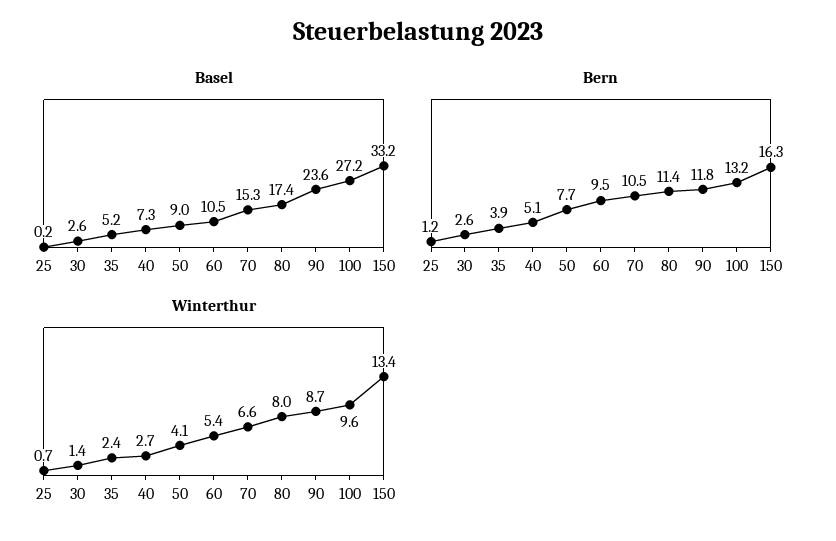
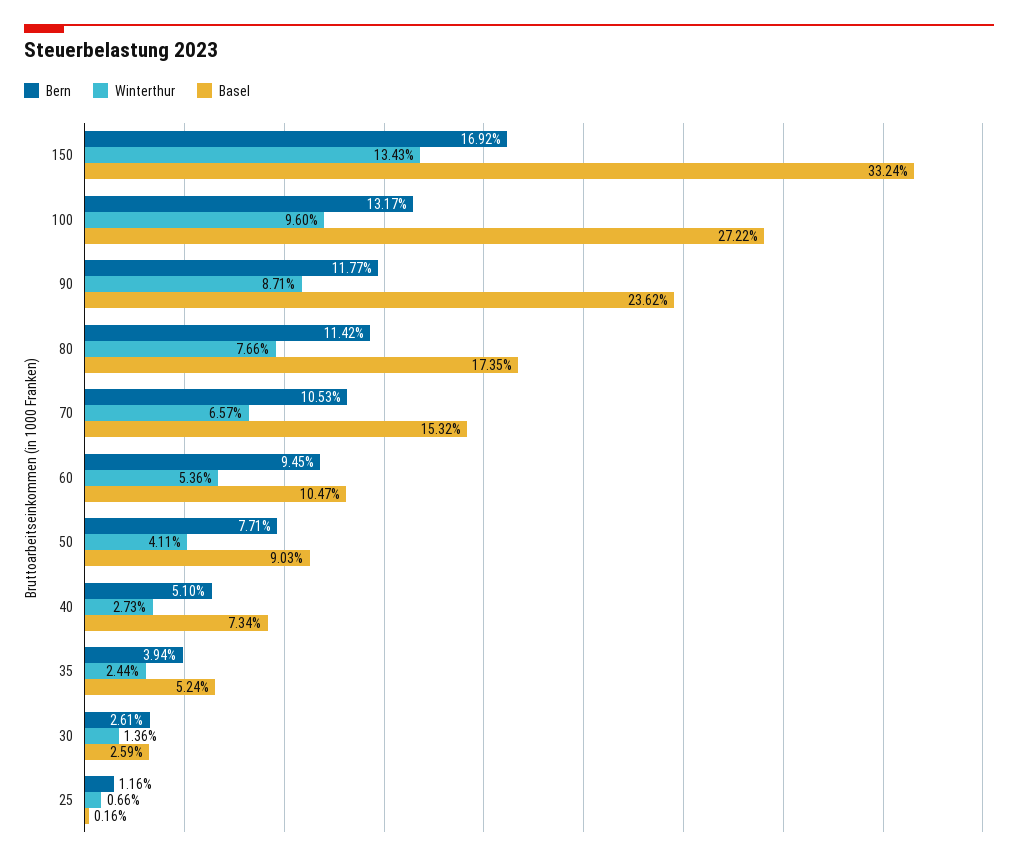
Bern, 150: 16.3 -> 16.92
Winterthur, 80: 8 -> 7.66

